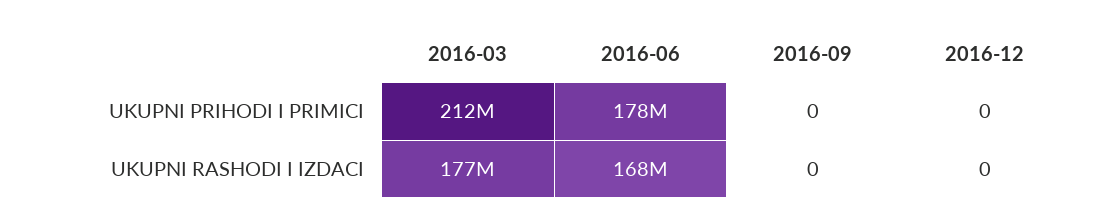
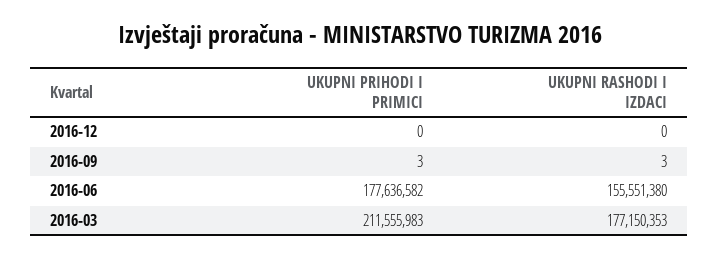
2016-09, UKUPNI PRIHODI I PRIMICI: 0 -> 3
2016-06, UKUPNI RASHODI I IZDACI: 168000000 -> 155551380
2016-09, UKUPNI RASHODI I IZDACI: 0 -> 3

